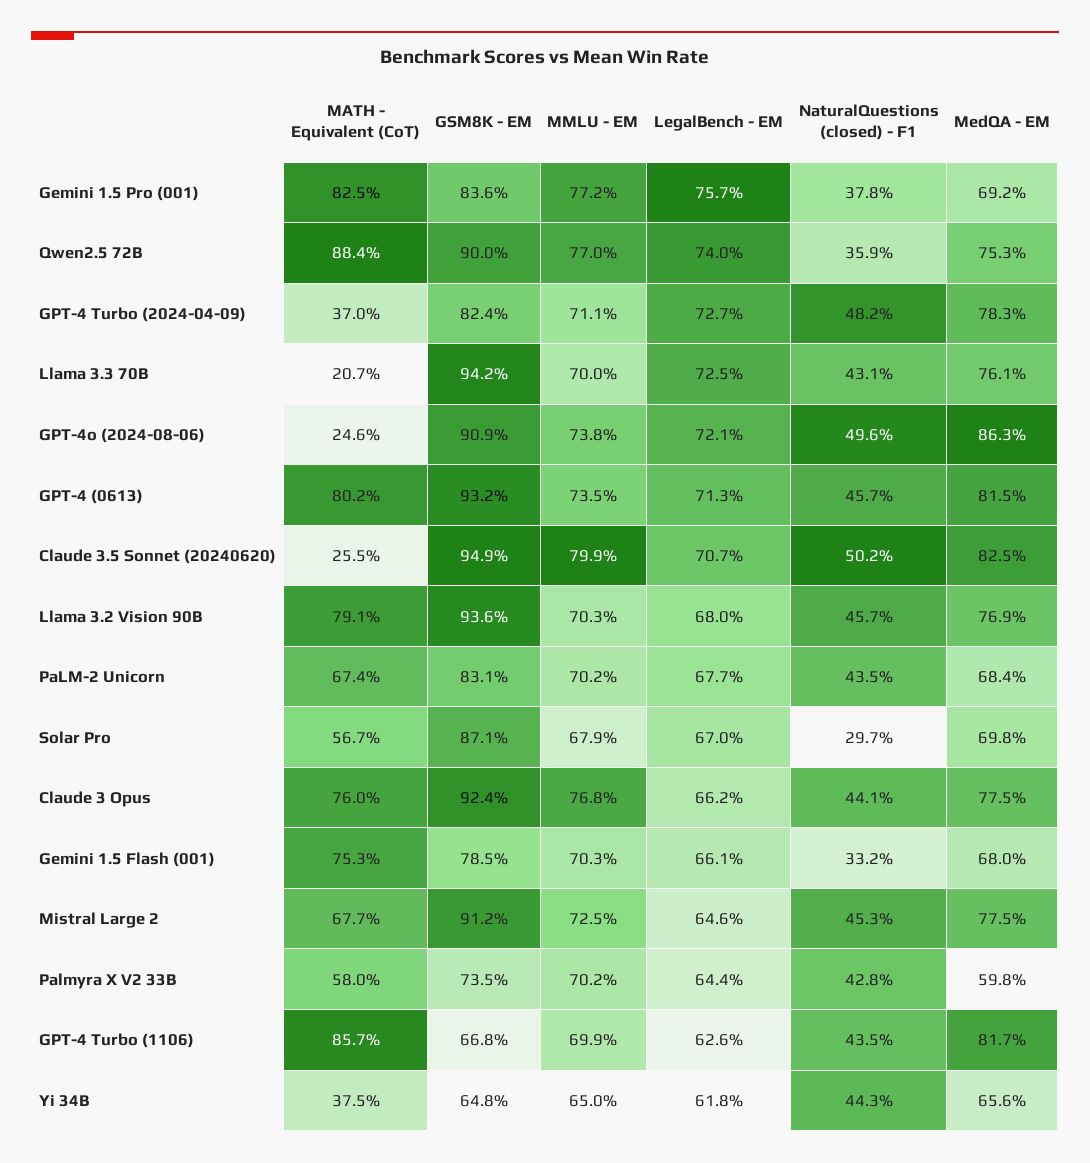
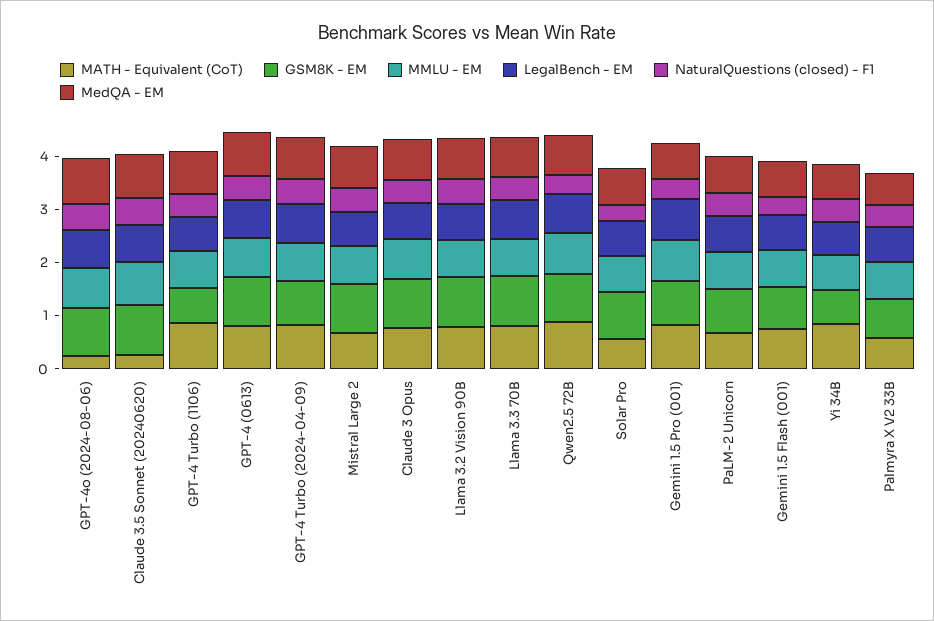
MATH - Equivalent (CoT), GPT-4 Turbo (2024-04-09): 0.37 -> 0.8
MATH - Equivalent (CoT), Llama 3.3 70B: 0.207 -> 0.8
MATH - Equivalent (CoT), Yi 34B: 0.375 -> 0.8

